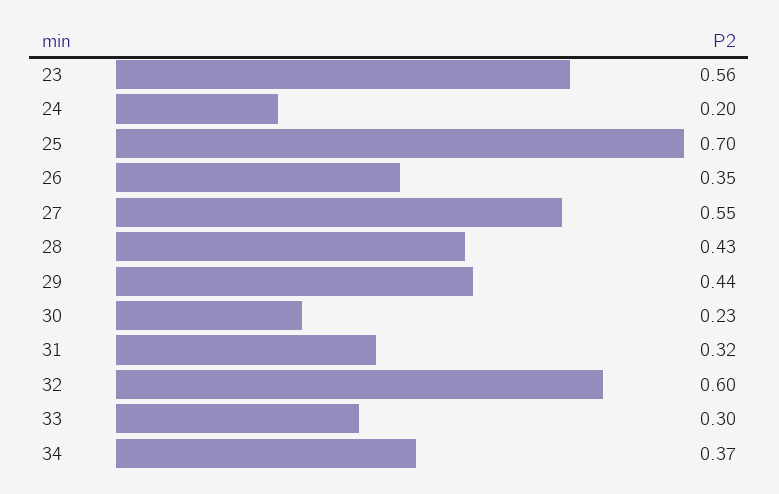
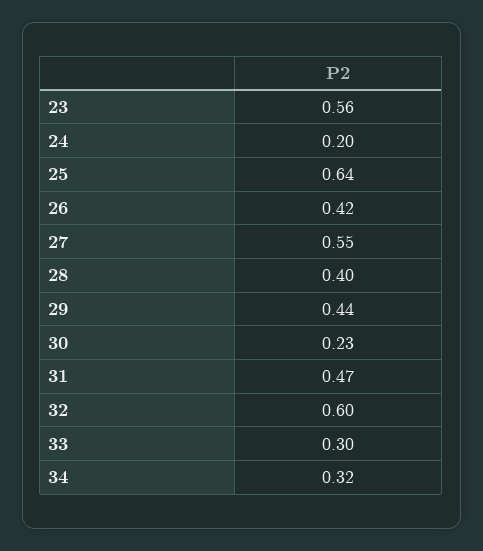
25: 0.7 -> 0.64
26: 0.35 -> 0.42
28: 0.43 -> 0.4
31: 0.32 -> 0.47
34: 0.37 -> 0.32

